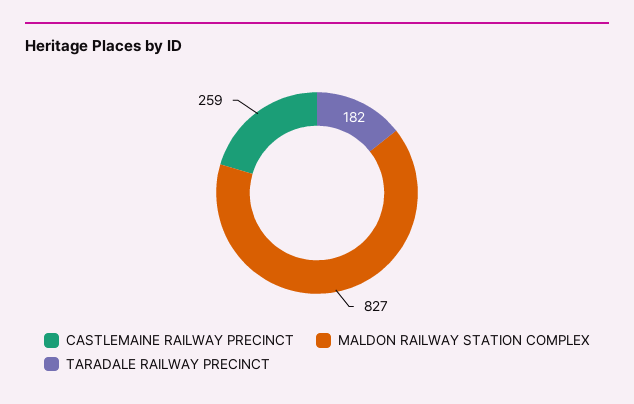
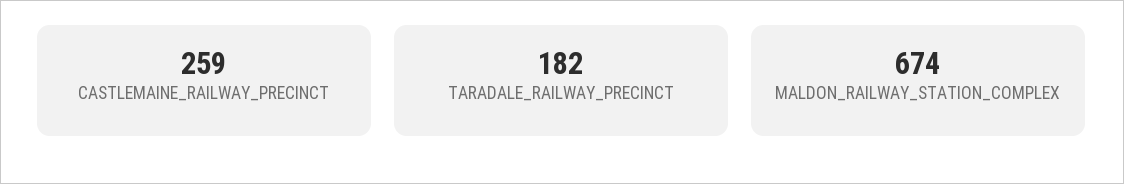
MALDON RAILWAY STATION COMPLEX: 827 -> 674

